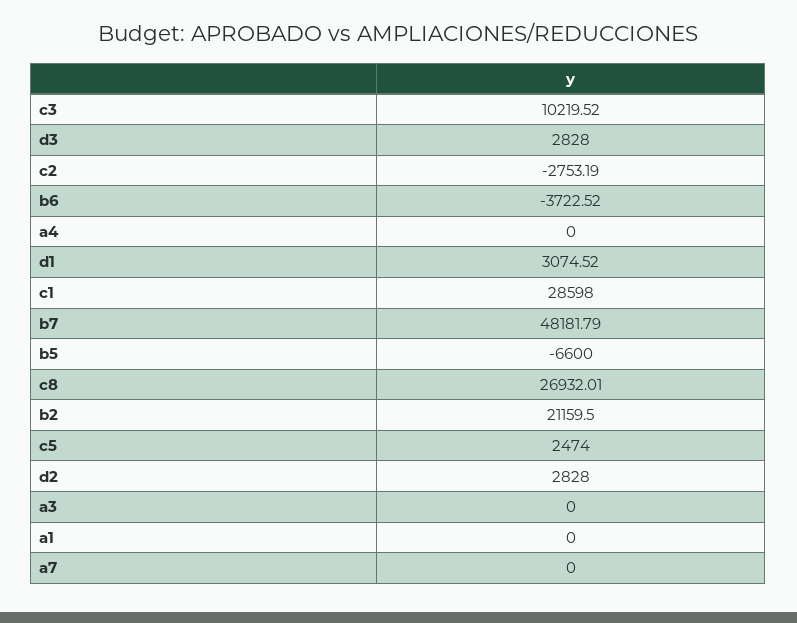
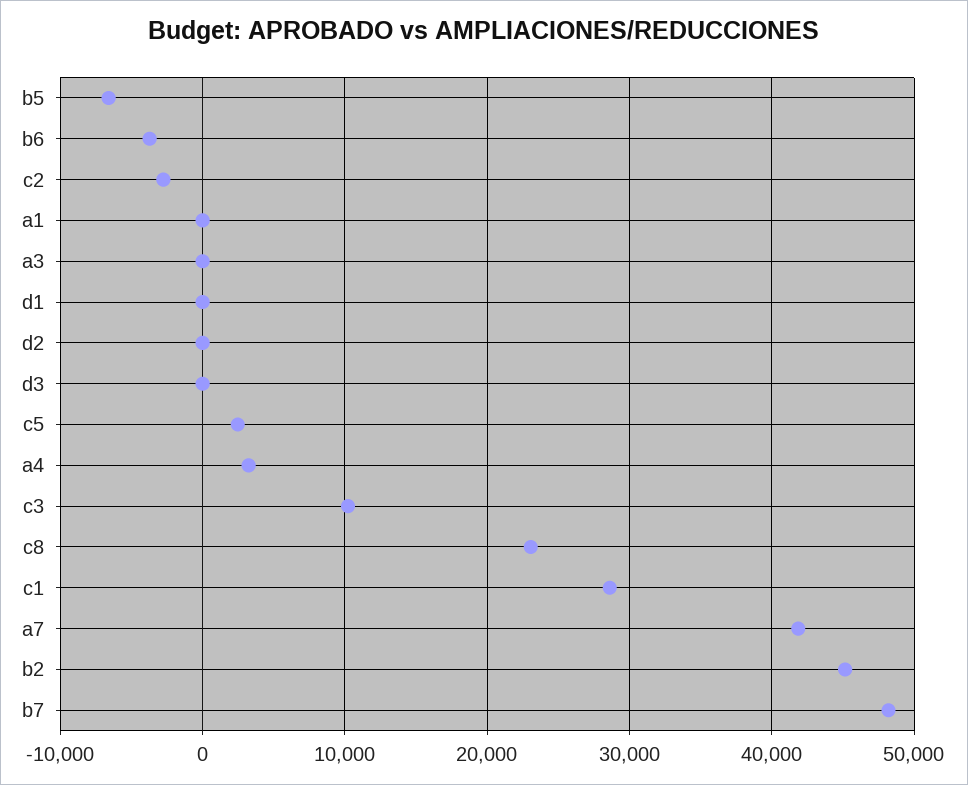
d3: 2828 -> 0
a4: 0 -> 3000
d1: 3074.52 -> 0
c8: 26932.01 -> 23000
b2: 21159.5 -> 45000
d2: 2828 -> 0
a7: 0 -> 42000

